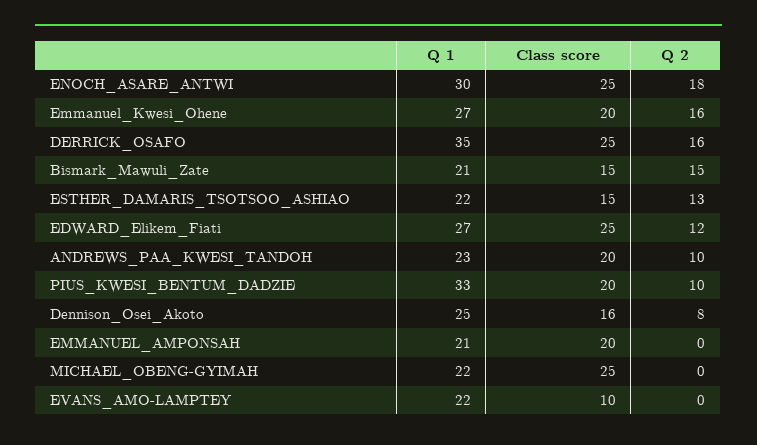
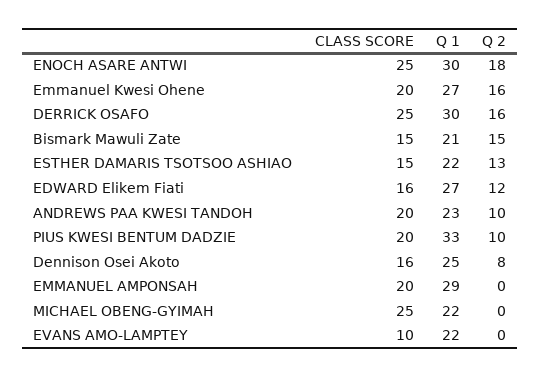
Q 1, DERRICK_OSAFO: 35 -> 30
Class score, EDWARD_Elikem_Fiati: 25 -> 16
Q 1, EMMANUEL_AMPONSAH: 21 -> 29

